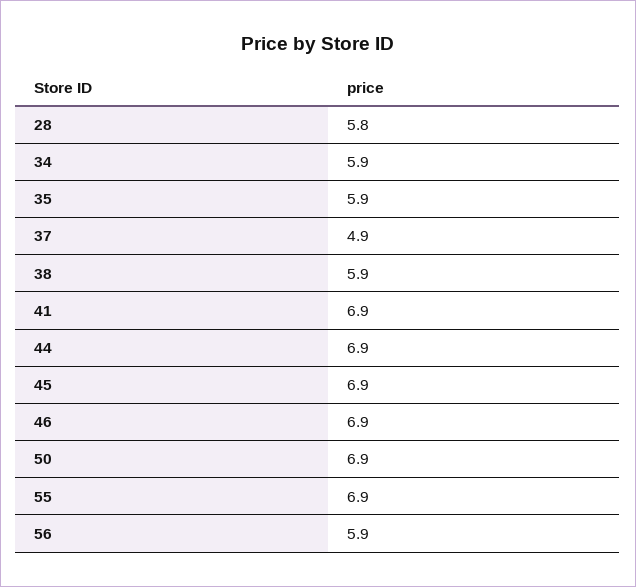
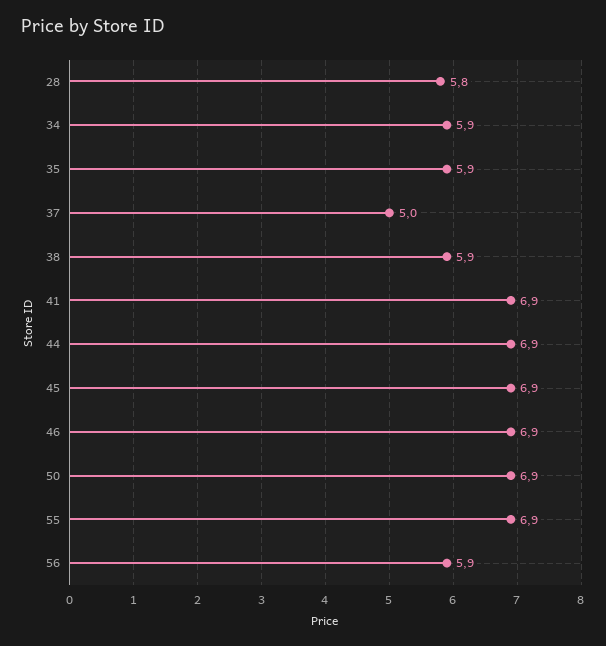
37: 4.9 -> 5

